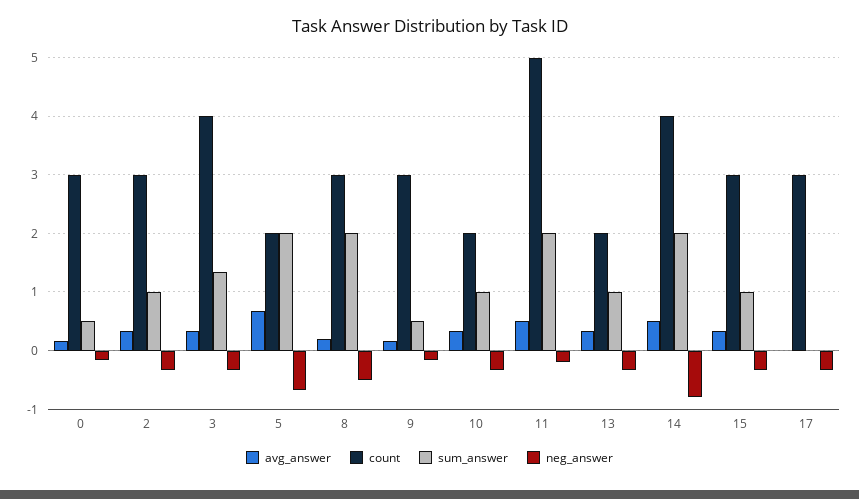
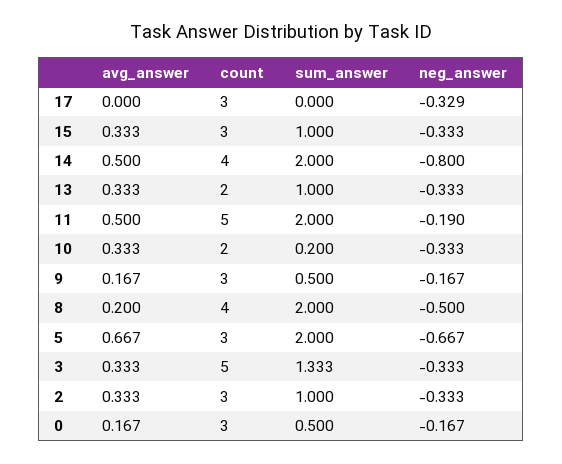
count, 3: 4 -> 5
count, 5: 2 -> 3
count, 8: 3 -> 4
sum_answer, 10: 1 -> 0.2

